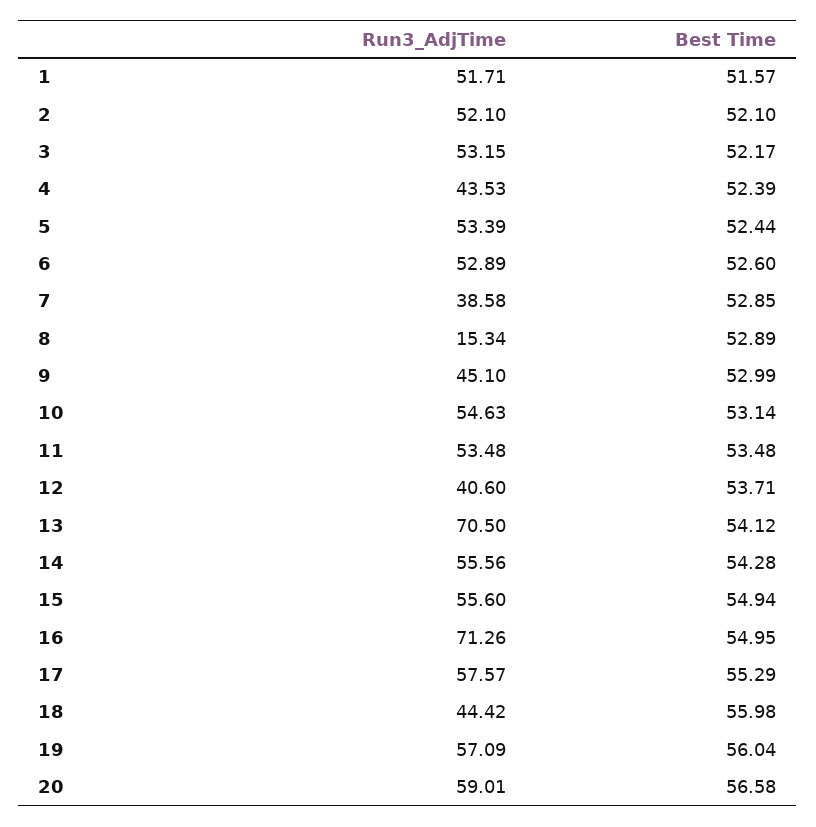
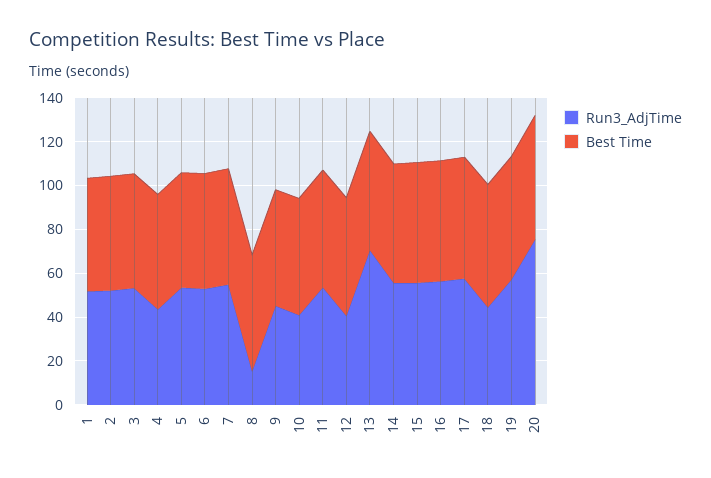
Run3_AdjTime, 7: 38.58 -> 55
Run3_AdjTime, 10: 54.63 -> 40
Run3_AdjTime, 16: 71.26 -> 55
Run3_AdjTime, 20: 59.01 -> 75

